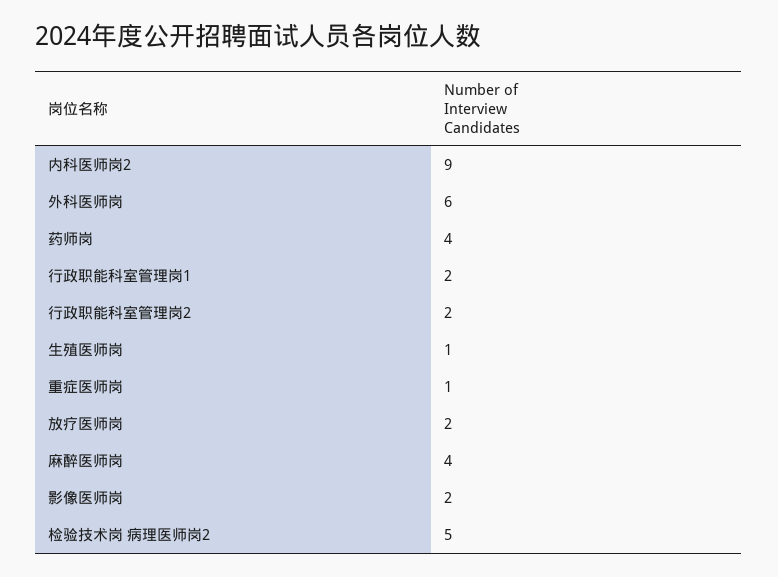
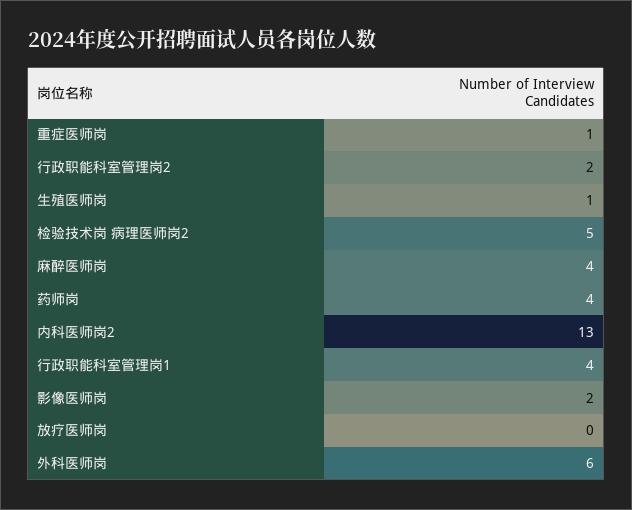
内科医师岗2: 9 -> 13
行政职能科室管理岗1: 2 -> 4
放疗医师岗: 2 -> 0

